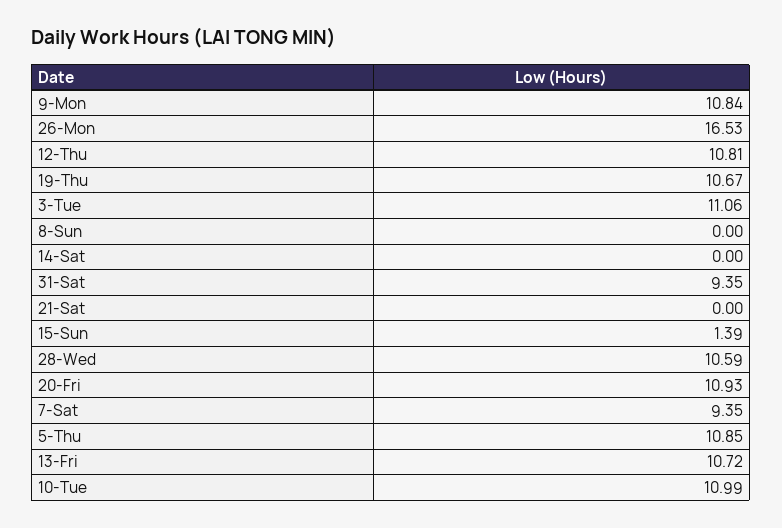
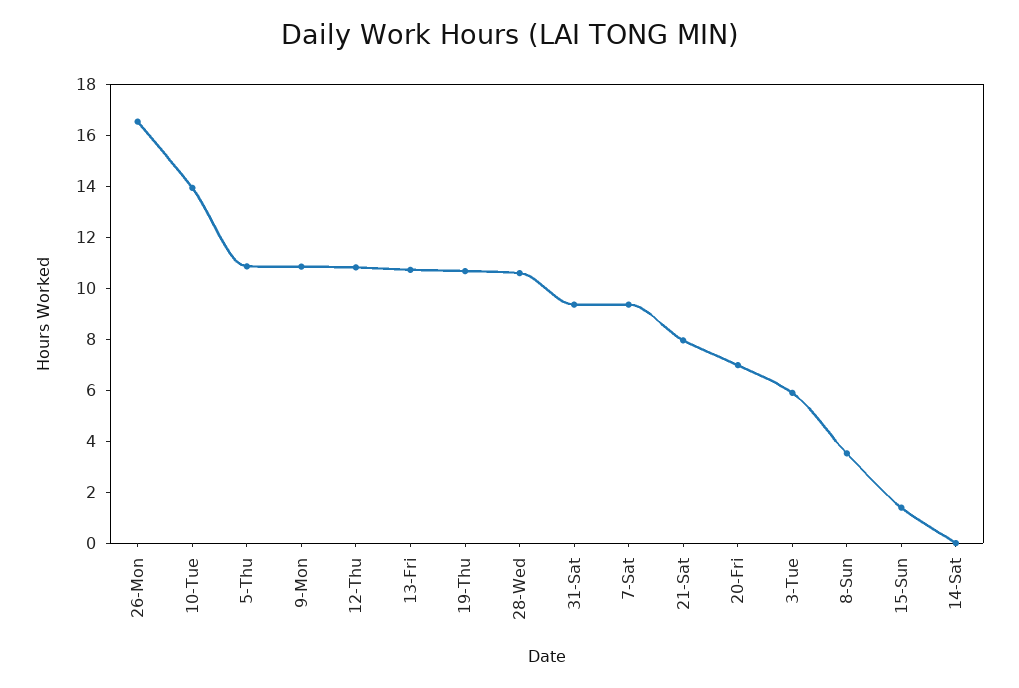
3-Tue: 11.06 -> 6
8-Sun: 0 -> 3.5
21-Sat: 0 -> 8
20-Fri: 10.93 -> 7
10-Tue: 10.99 -> 14

